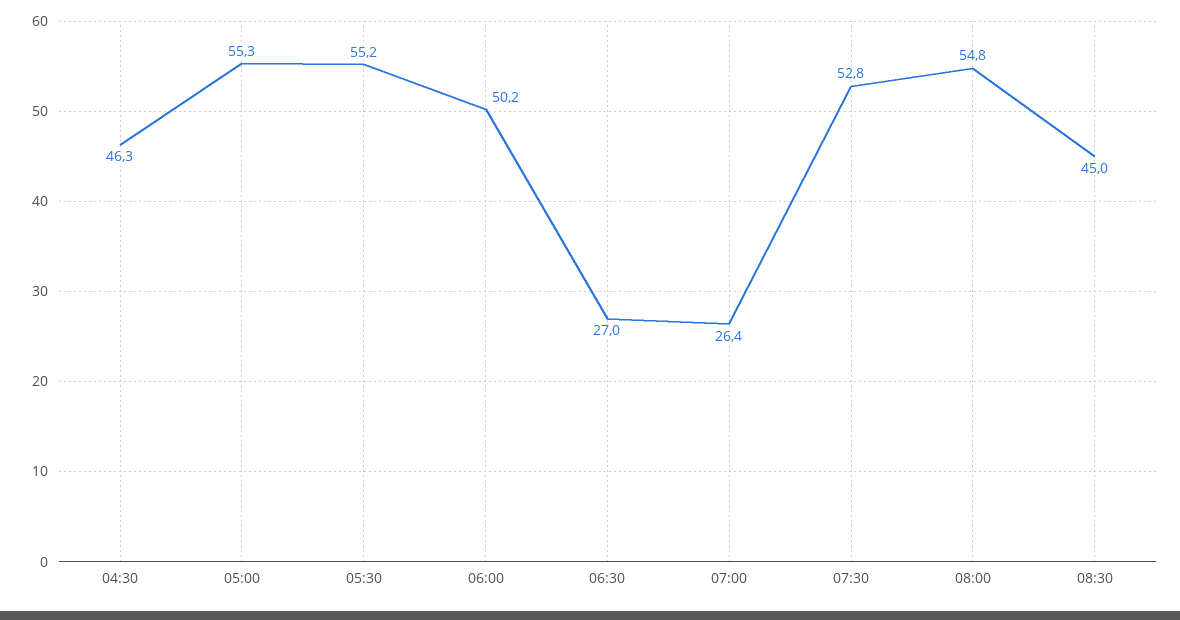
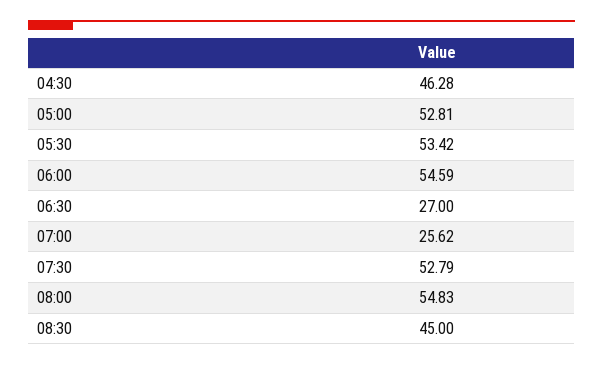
05:00: 55.3 -> 52.81
05:30: 55.2 -> 53.42
06:00: 50.2 -> 54.59
07:00: 26.4 -> 25.62

